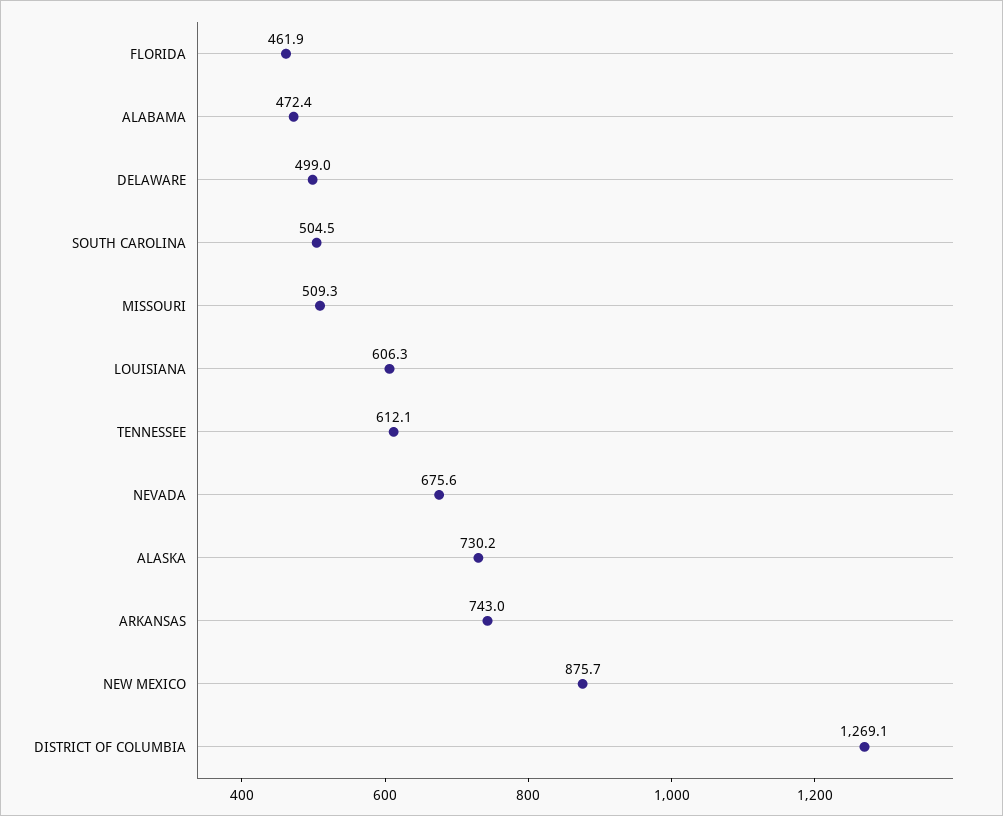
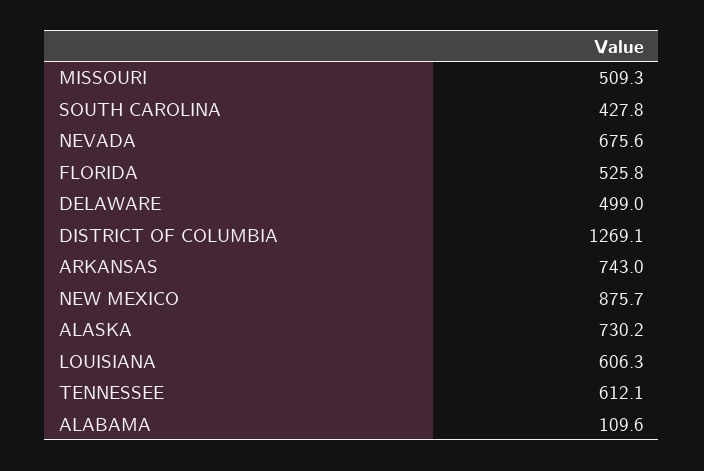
FLORIDA: 461.9 -> 525.8
ALABAMA: 472.4 -> 109.6
SOUTH CAROLINA: 504.5 -> 427.8

